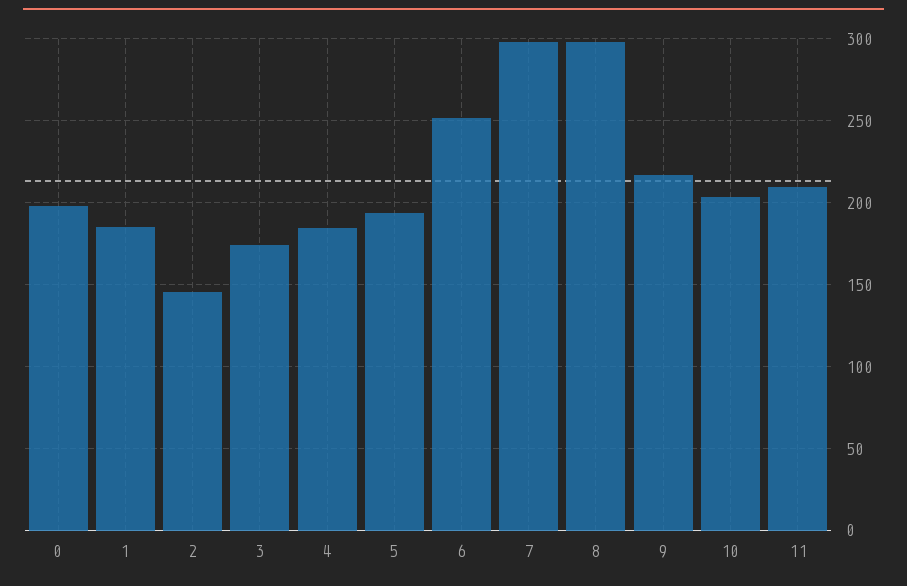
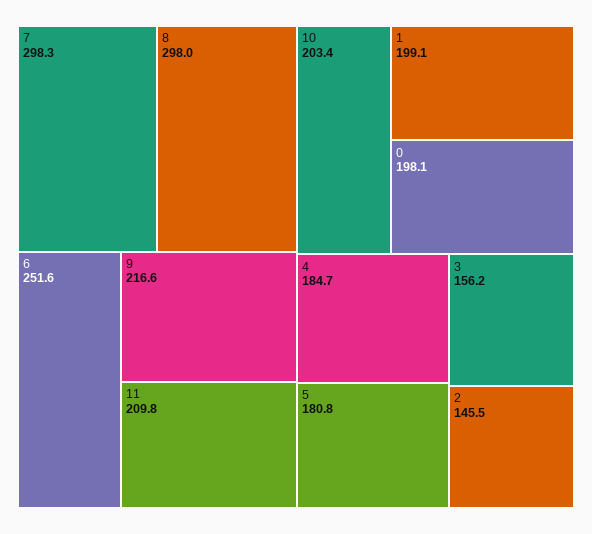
1: 185 -> 199.1
3: 175 -> 156.2
5: 195 -> 180.8

